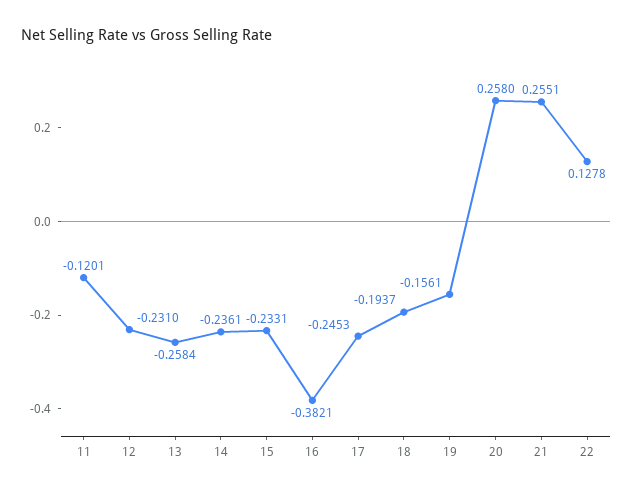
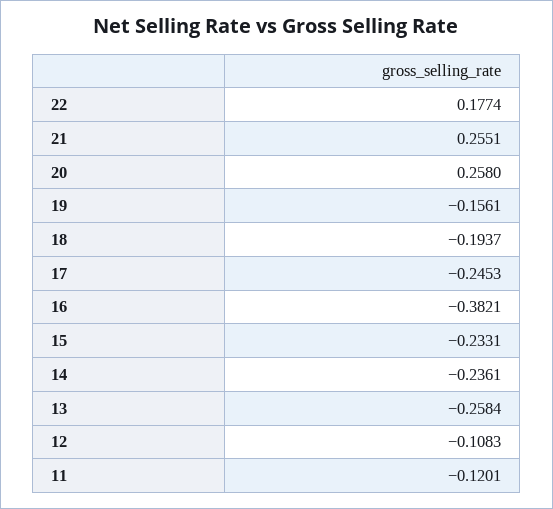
12: -0.231 -> -0.1083
22: 0.1278 -> 0.1774

